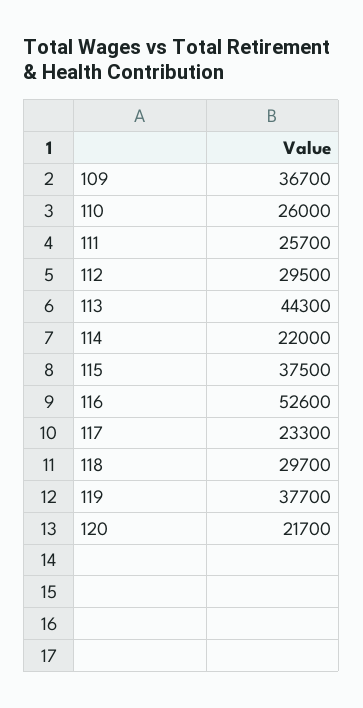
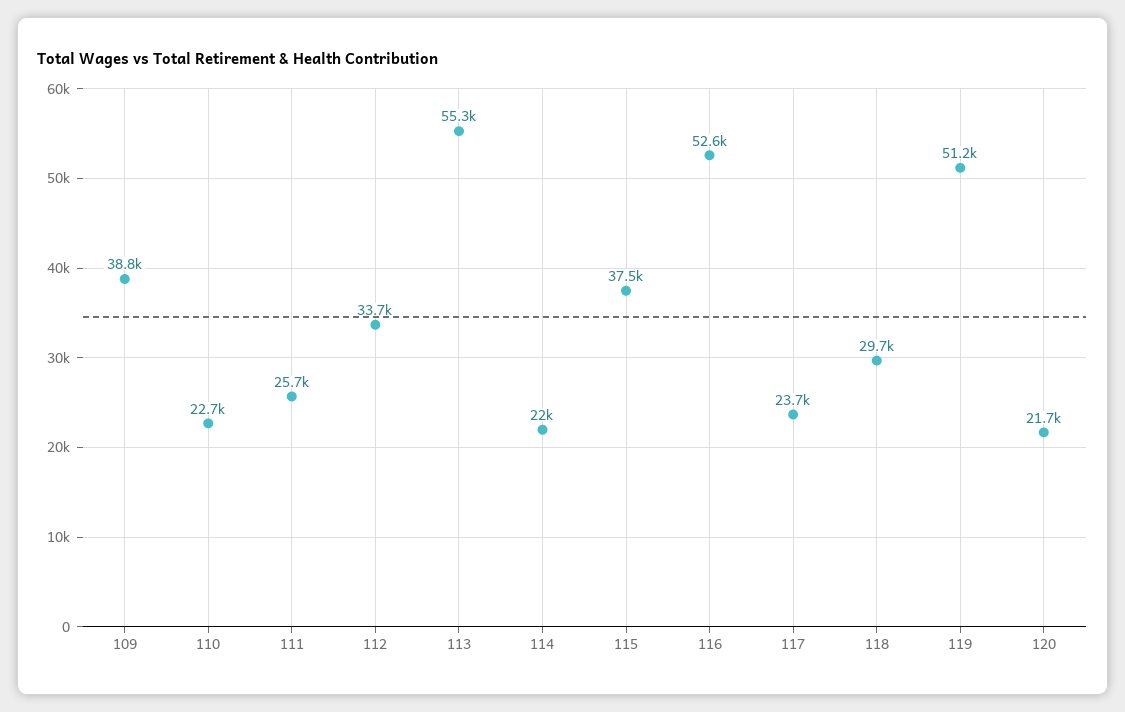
109: 36700 -> 38800
110: 26000 -> 22700
112: 29500 -> 33700
113: 44300 -> 55300
117: 23300 -> 23700
119: 37700 -> 51200

